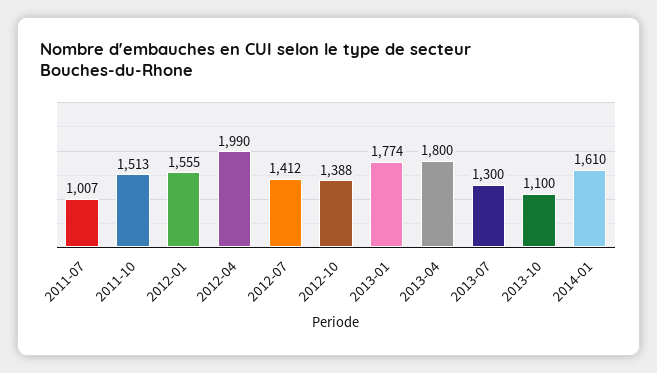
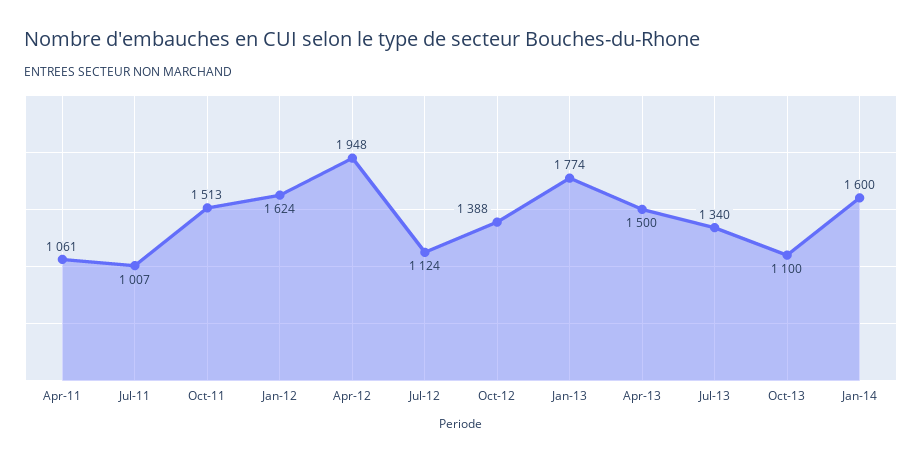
2012-01: 1555 -> 1624
2012-04: 1990 -> 1948
2012-07: 1412 -> 1124
2013-04: 1800 -> 1500
2013-07: 1300 -> 1340
2014-01: 1610 -> 1600
Apr-11: none -> 1061

